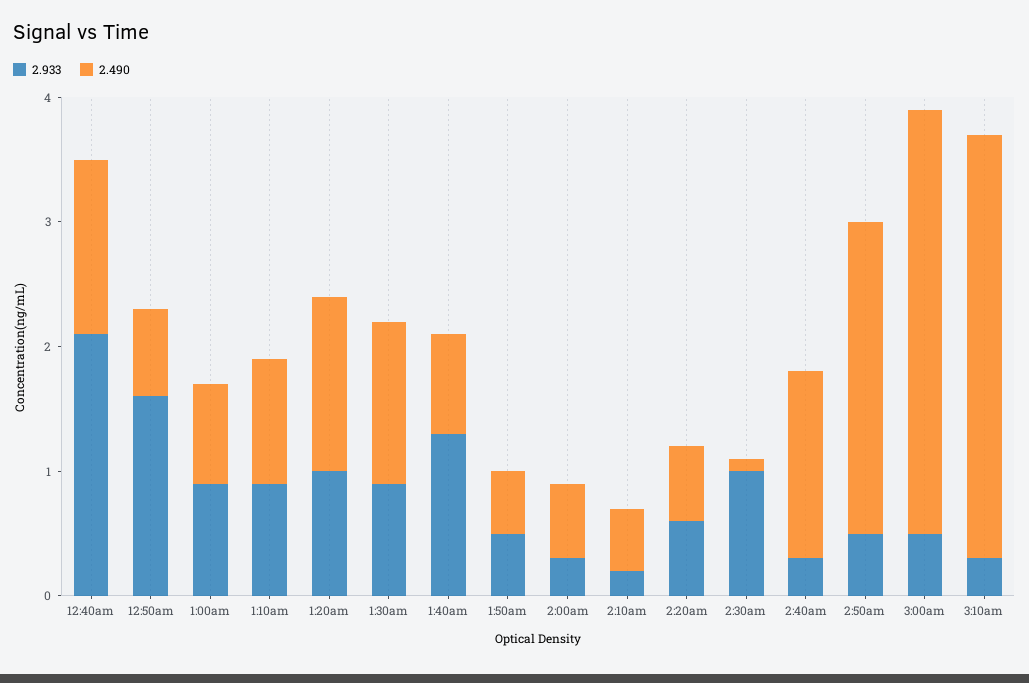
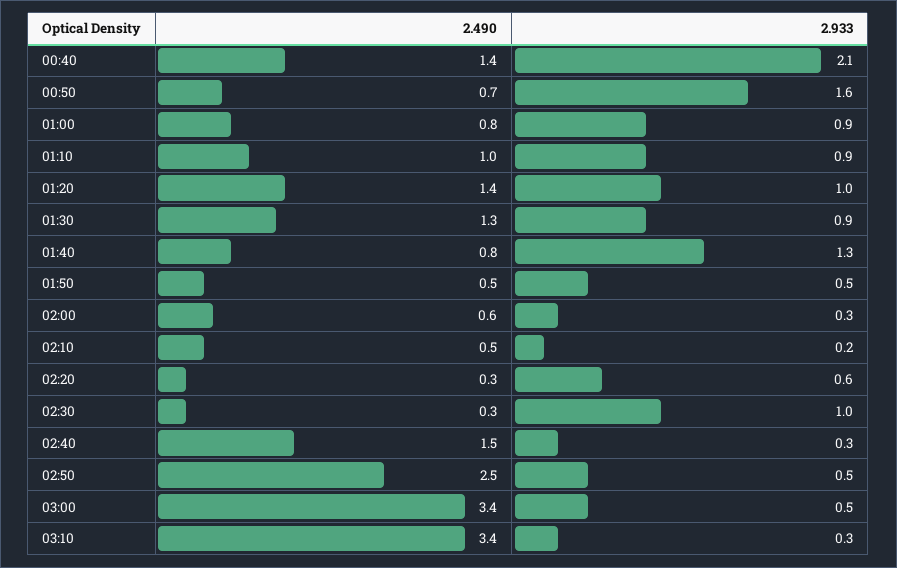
2.490, 2:20am: 0.6 -> 0.3
2.490, 2:30am: 0.1 -> 0.3

